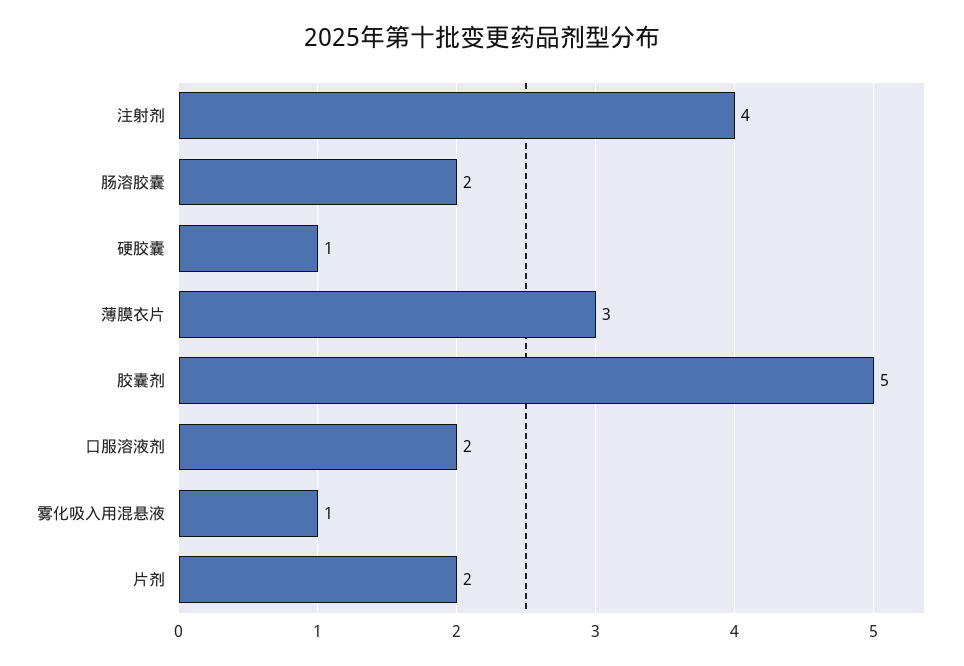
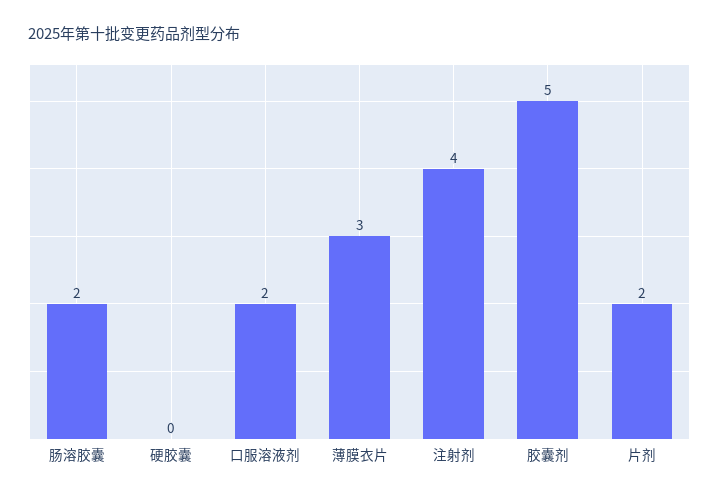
硬胶囊: 1 -> 0
雾化吸入用混悬液: 1 -> none

